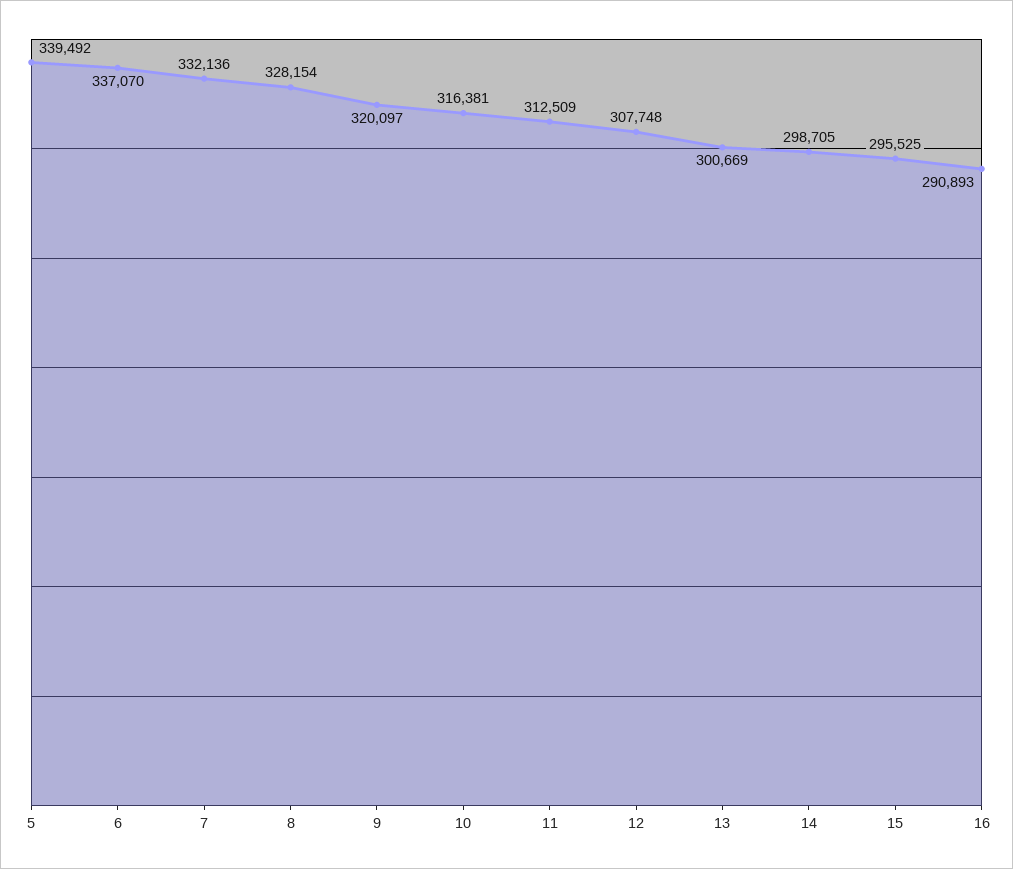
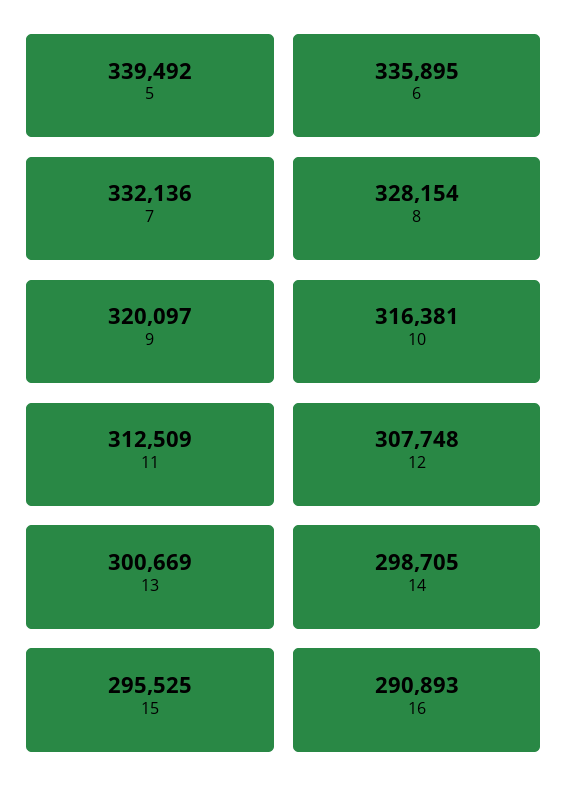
6: 337070 -> 335895

